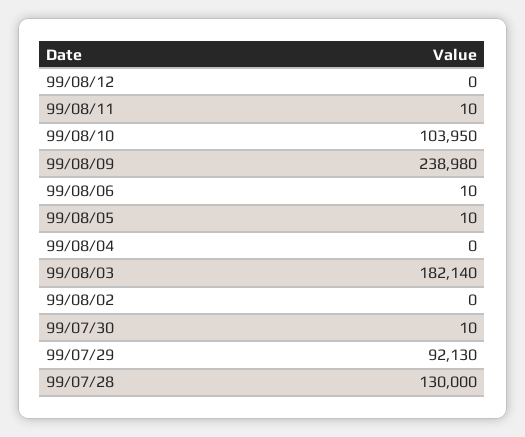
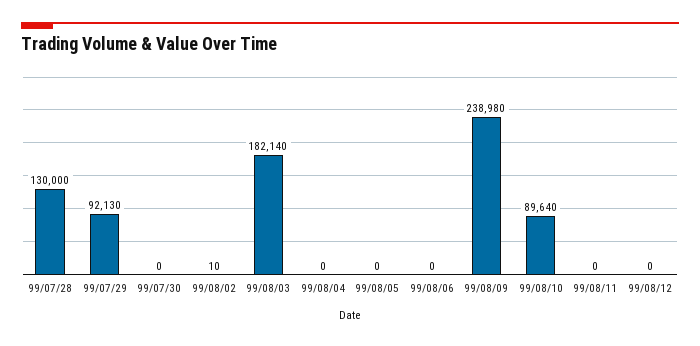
99/08/11: 10 -> 0
99/08/10: 103950 -> 89640
99/08/06: 10 -> 0
99/08/05: 10 -> 0
99/08/02: 0 -> 10
99/07/30: 10 -> 0

